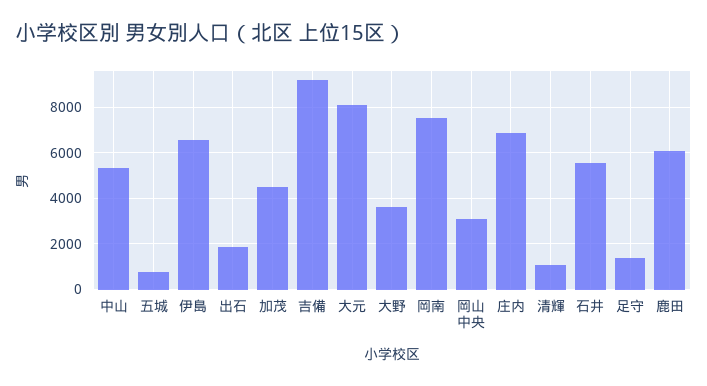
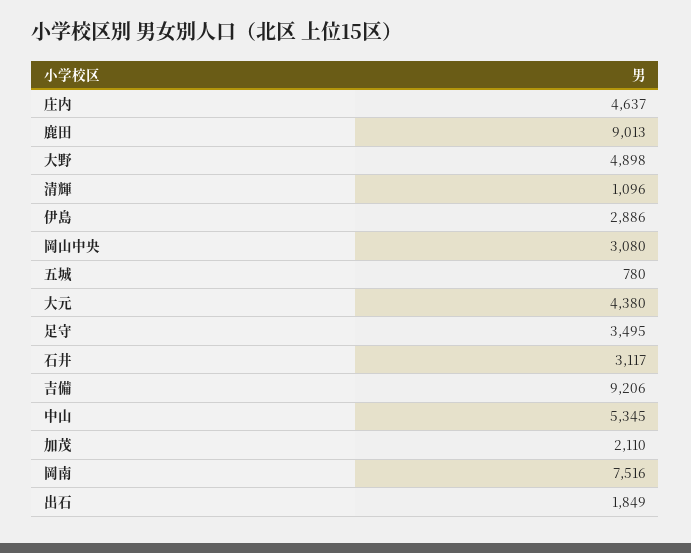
伊島: 6500 -> 2886
加茂: 4500 -> 2110
大元: 8000 -> 4380
大野: 3500 -> 4898
庄内: 7000 -> 4637
石井: 5500 -> 3117
足守: 1500 -> 3495
鹿田: 6000 -> 9013

